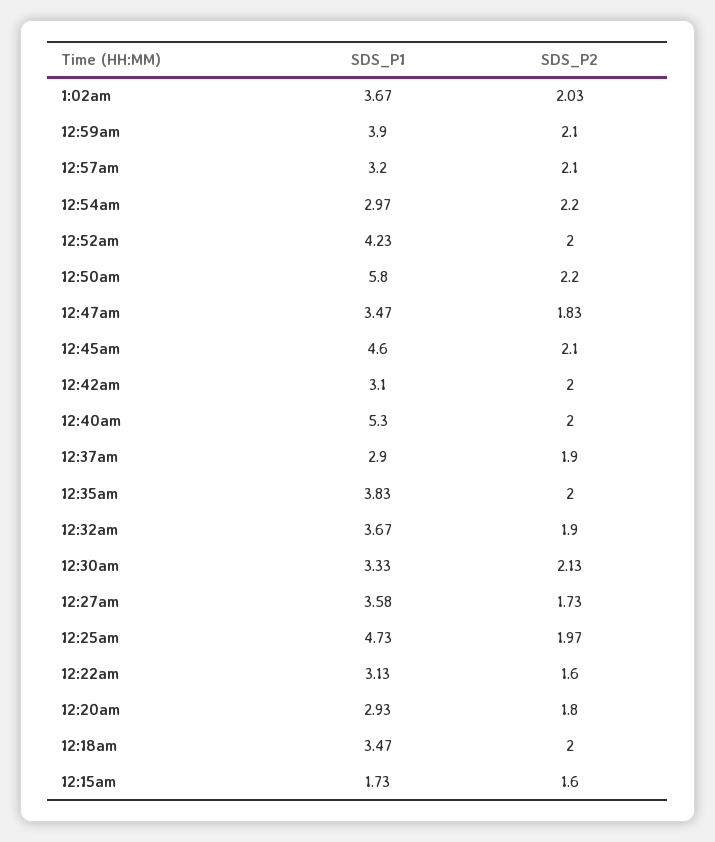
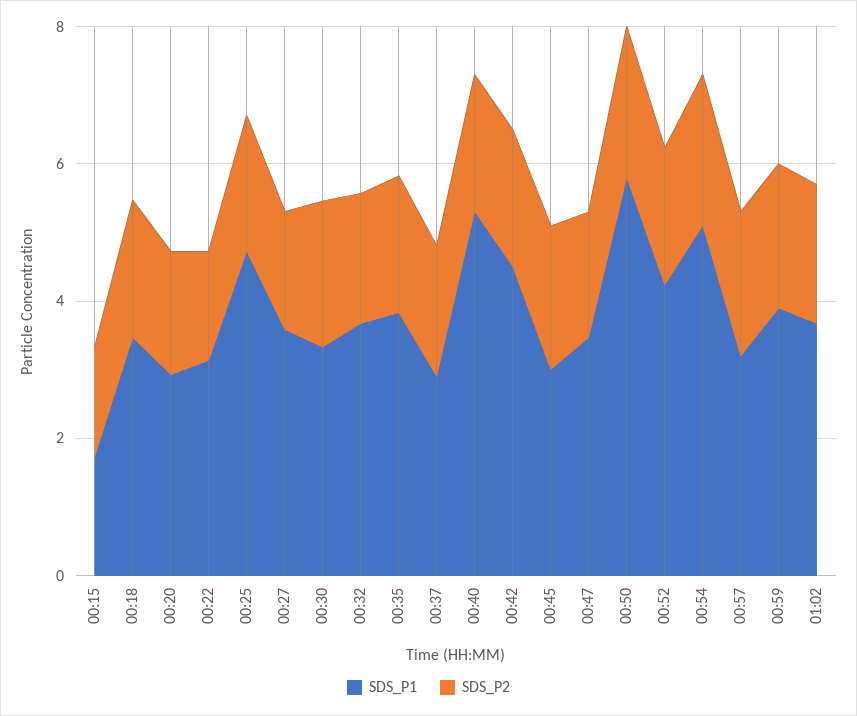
SDS_P1, 12:54am: 2.97 -> 5
SDS_P1, 12:45am: 4.6 -> 3
SDS_P1, 12:42am: 3.1 -> 4.5

